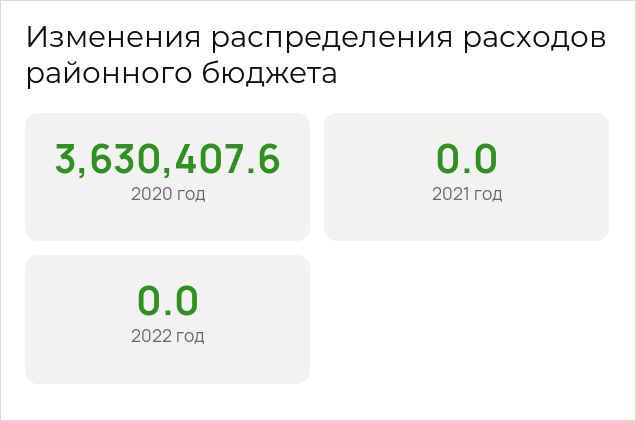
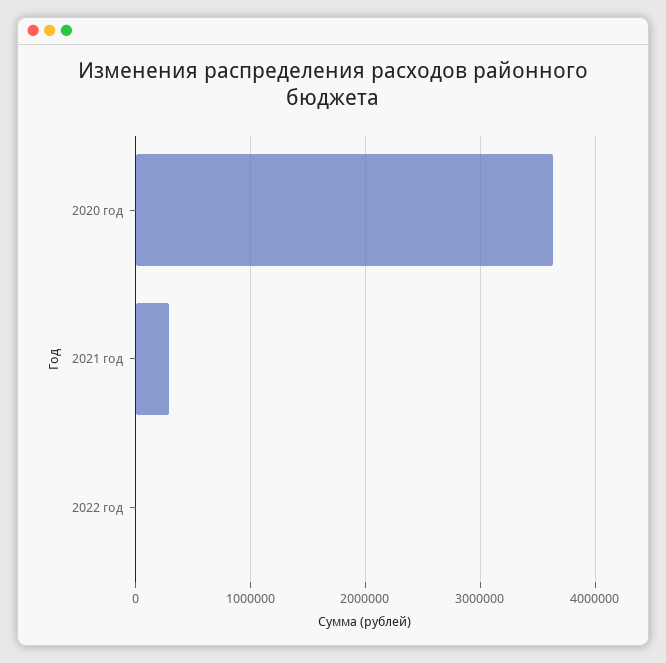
2021 год: 0 -> 300000

